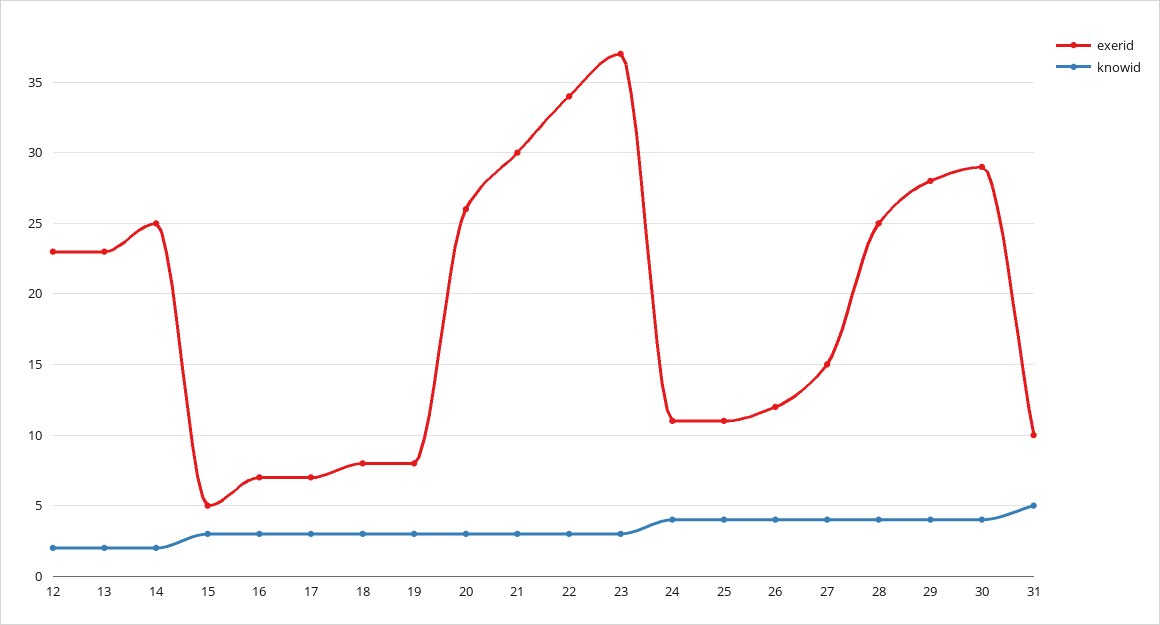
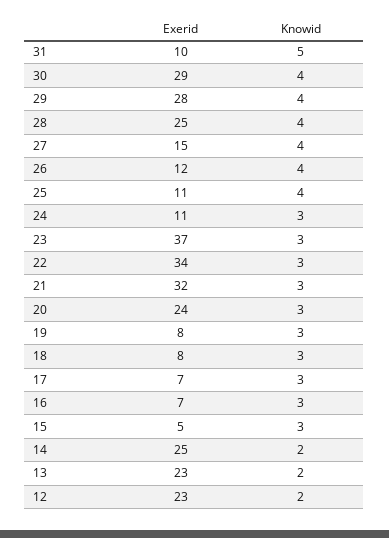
exerid, 20: 26 -> 24
exerid, 21: 30 -> 32
knowid, 24: 4 -> 3

